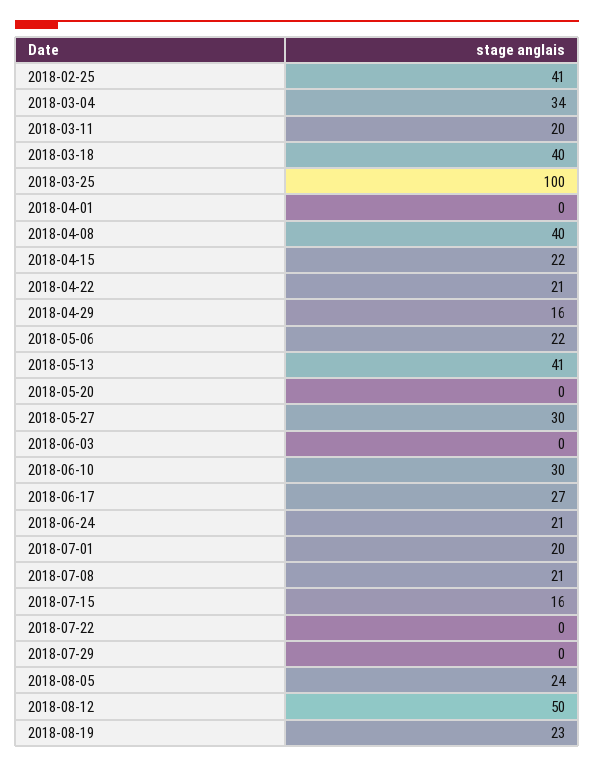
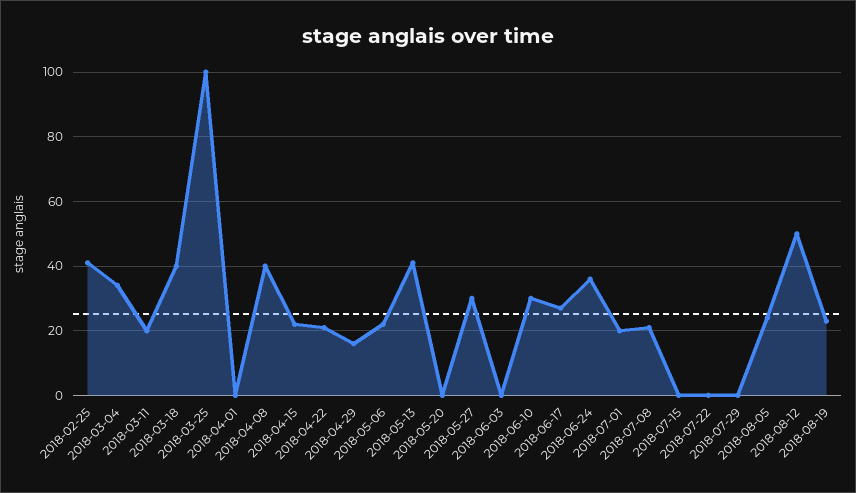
2018-06-24: 21 -> 35
2018-07-15: 16 -> 0

